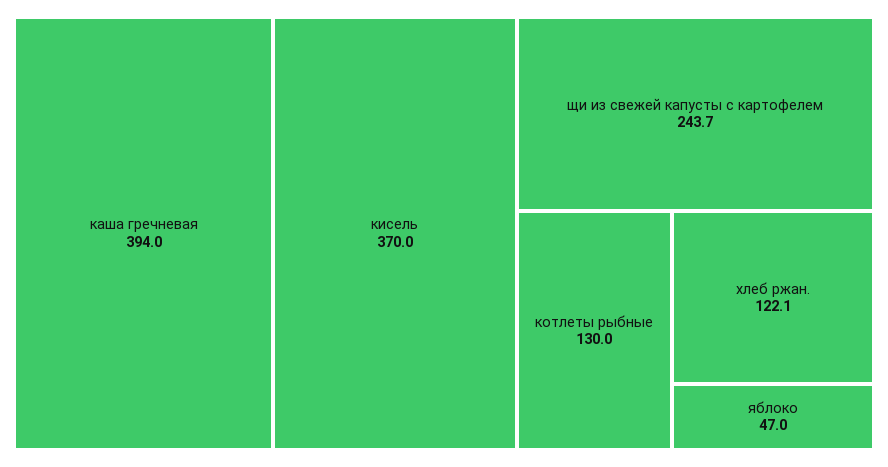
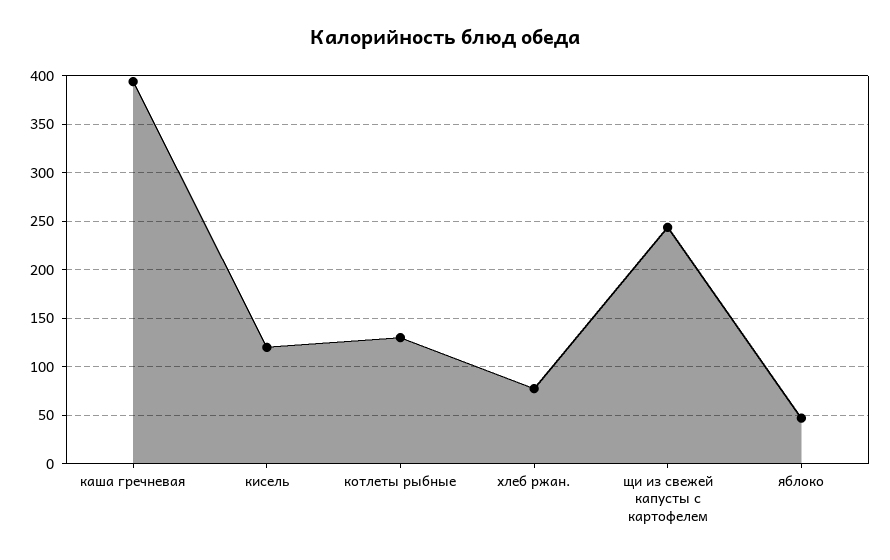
кисель: 370 -> 120
хлеб ржан.: 122.1 -> 80

